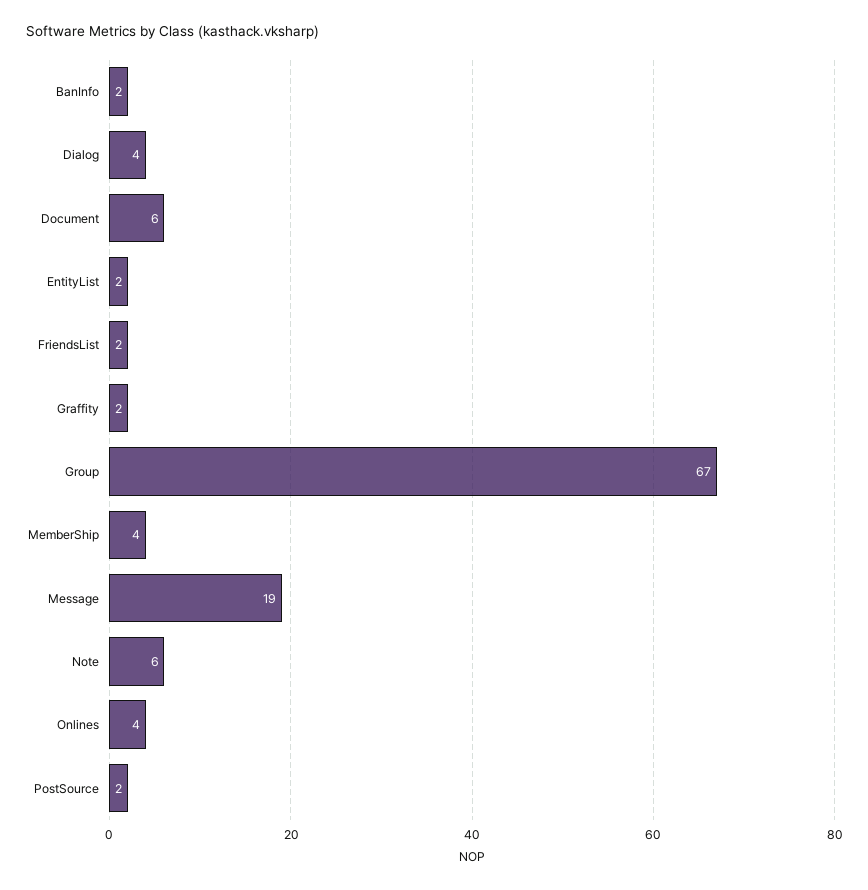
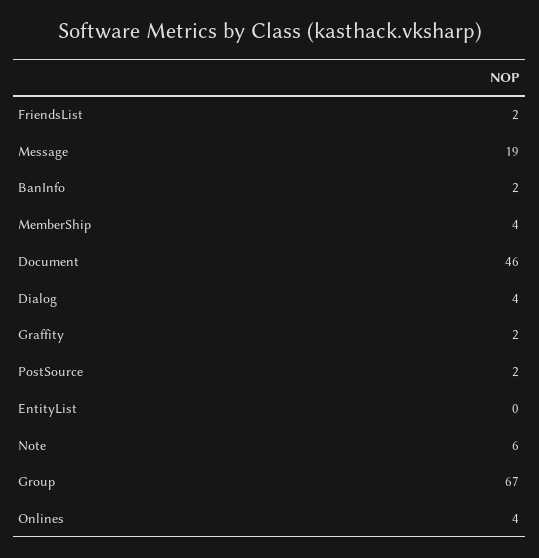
Document: 6 -> 46
EntityList: 2 -> 0

